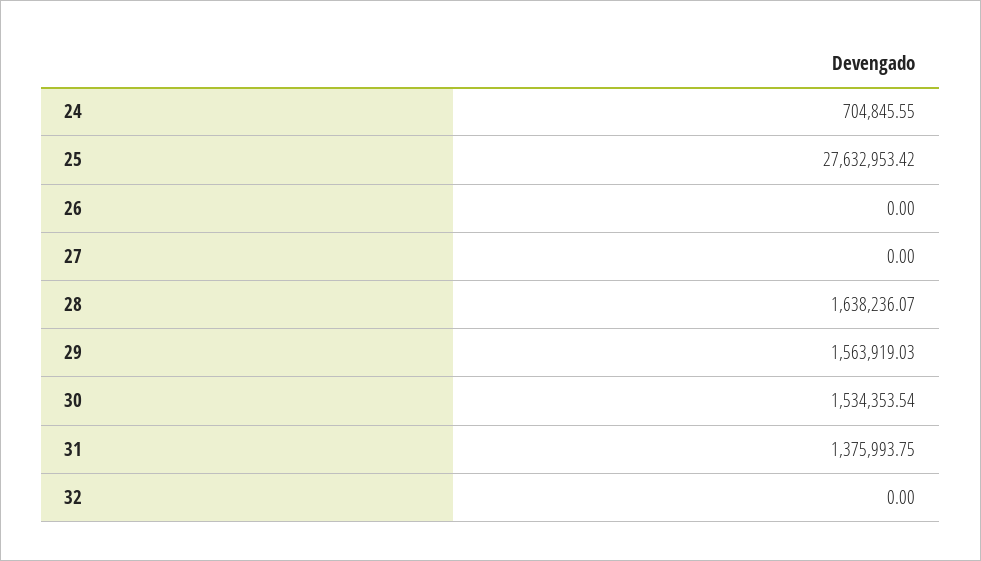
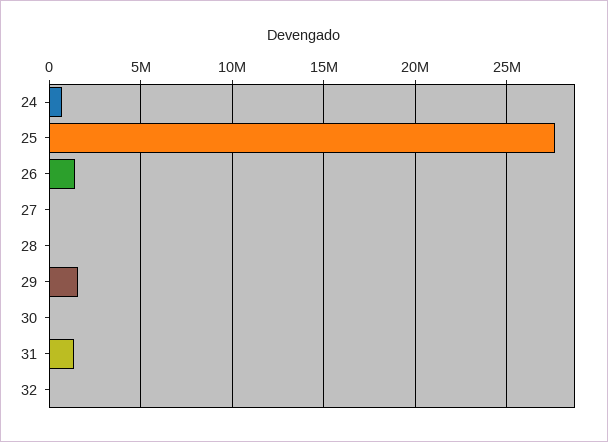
26: 0 -> 1500000
28: 1638236.07 -> 0
30: 1534353.54 -> 0

